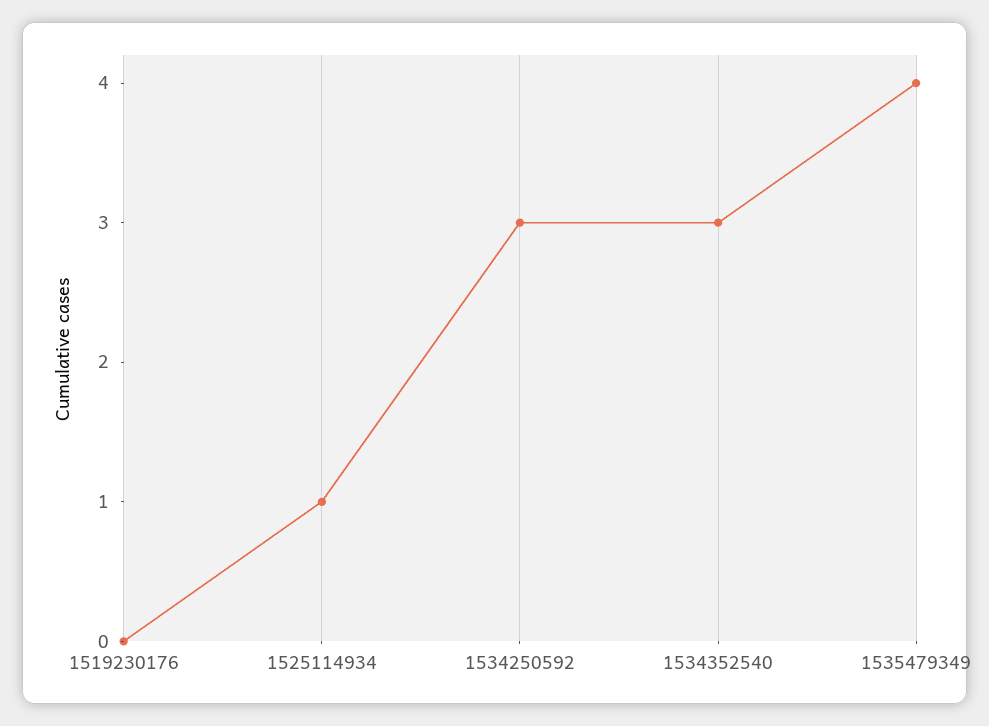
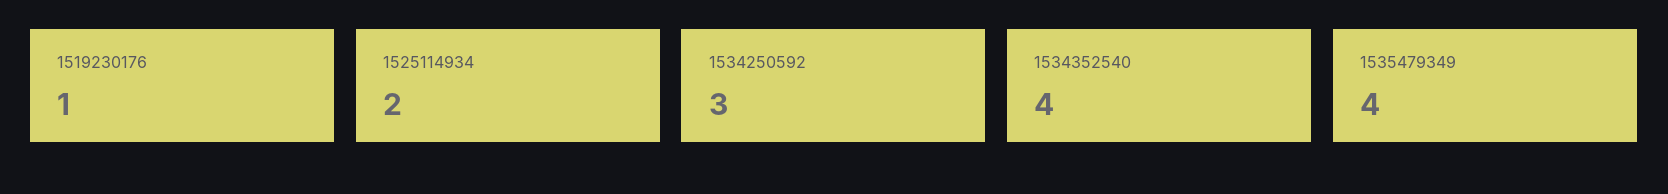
1519230176: 0 -> 1
1525114934: 1 -> 2
1534352540: 3 -> 4

